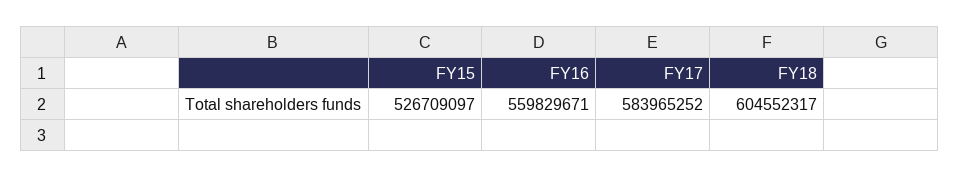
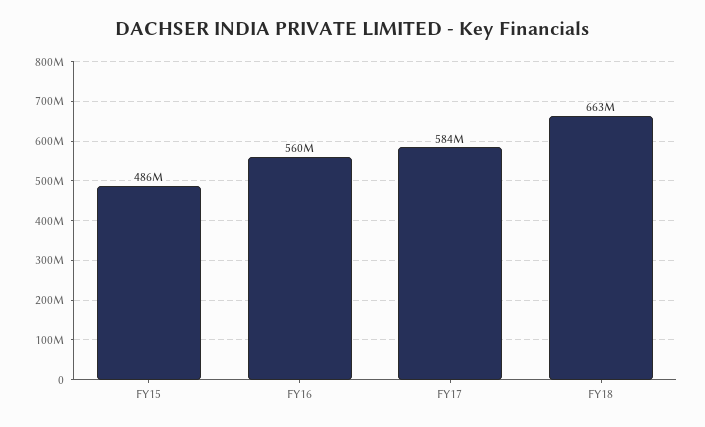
FY15: 526709097 -> 486000000
FY18: 604552317 -> 663000000

